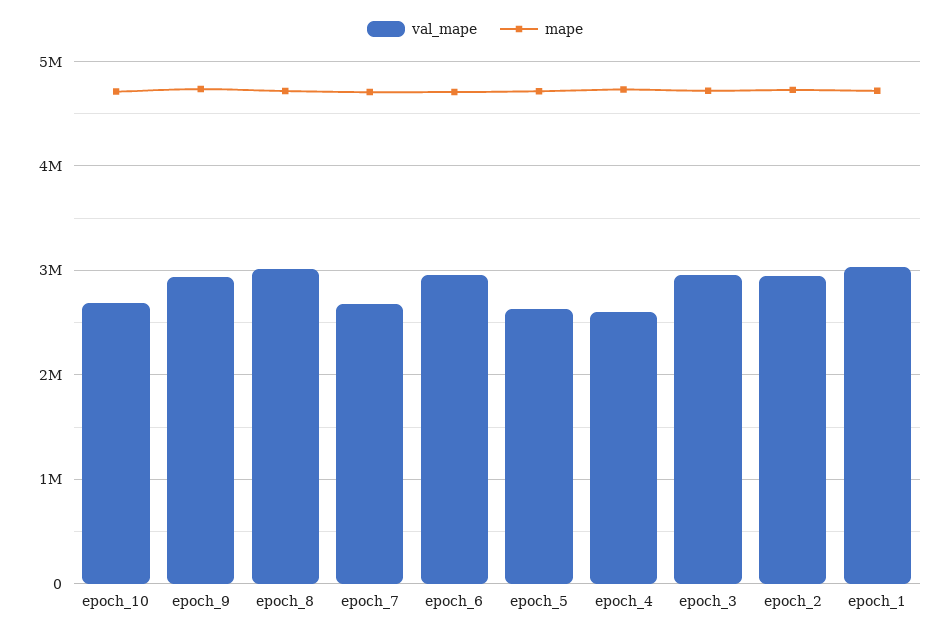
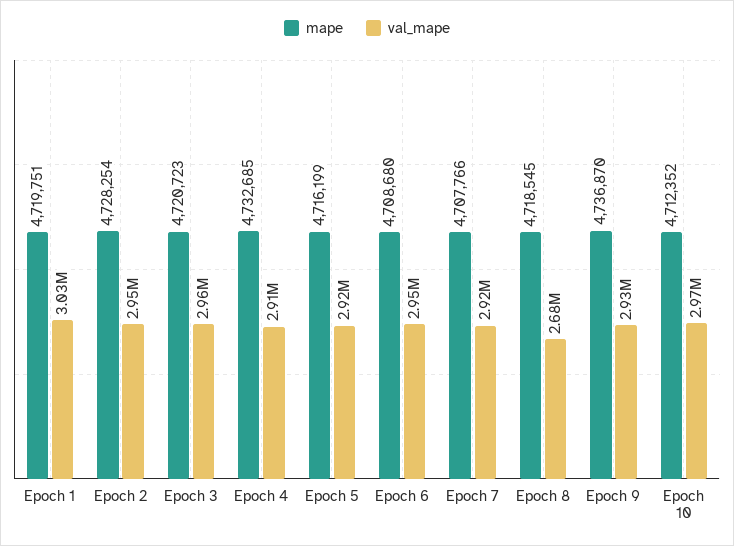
val_mape, epoch_10: 2700000 -> 2970000
val_mape, epoch_8: 3000000 -> 2680000
val_mape, epoch_7: 2700000 -> 2920000
val_mape, epoch_5: 2600000 -> 2920000
val_mape, epoch_4: 2600000 -> 2910000

